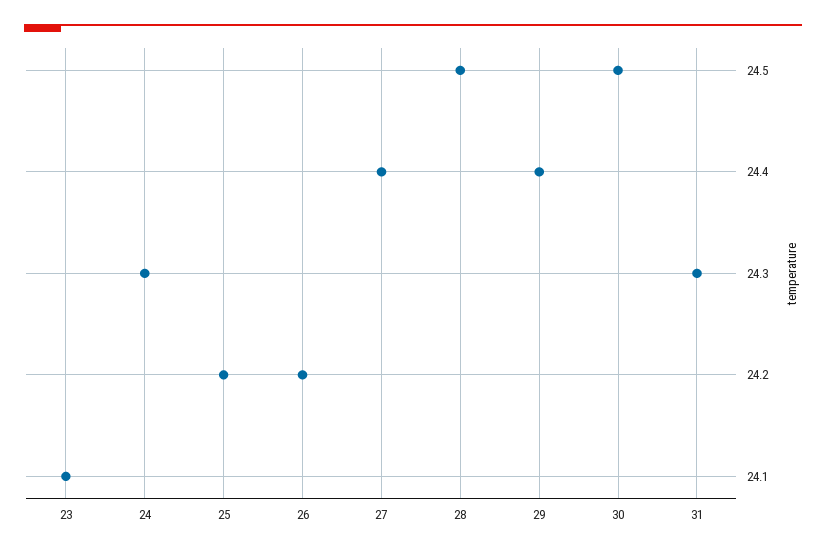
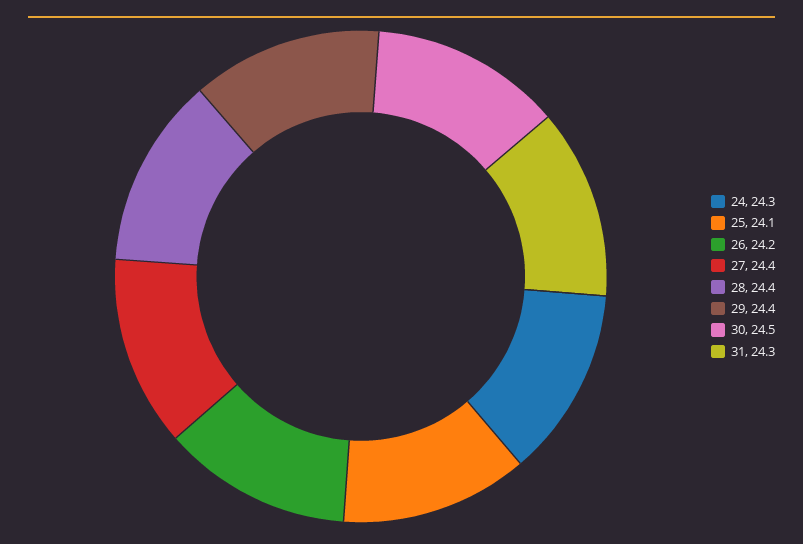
23: 24.1 -> none
25: 24.2 -> 24.1
28: 24.5 -> 24.4

